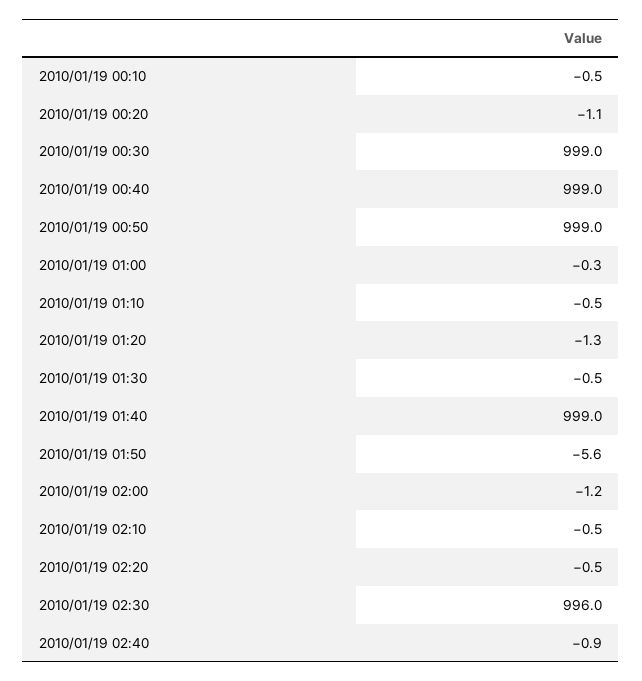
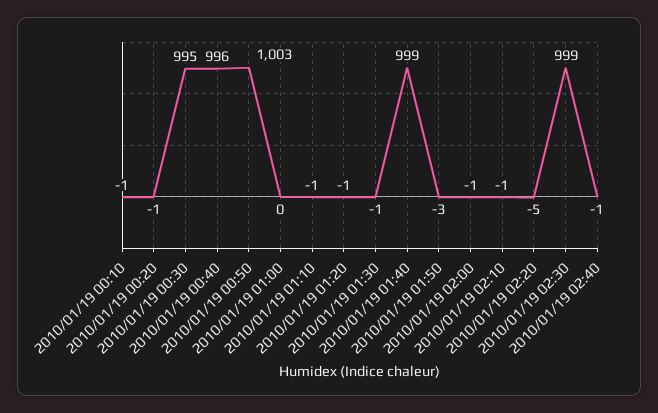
2010/01/19 00:30: 999 -> 995
2010/01/19 00:40: 999 -> 996
2010/01/19 00:50: 999 -> 1003
2010/01/19 01:50: -5.6 -> -3
2010/01/19 02:20: -0.5 -> -5
2010/01/19 02:30: 996 -> 999

